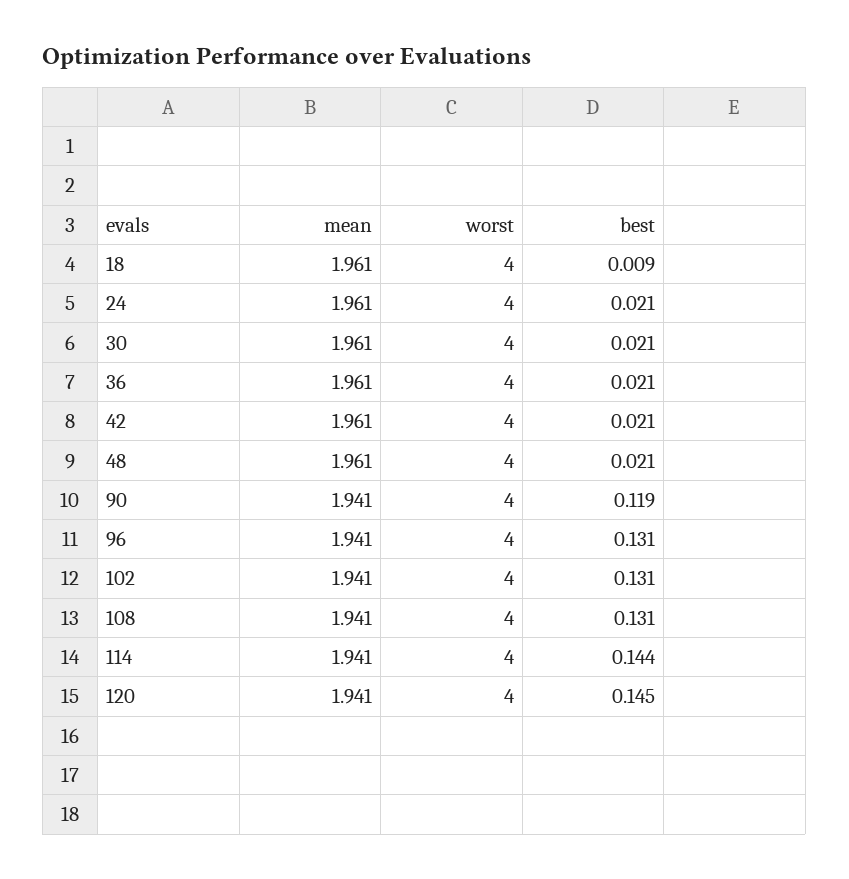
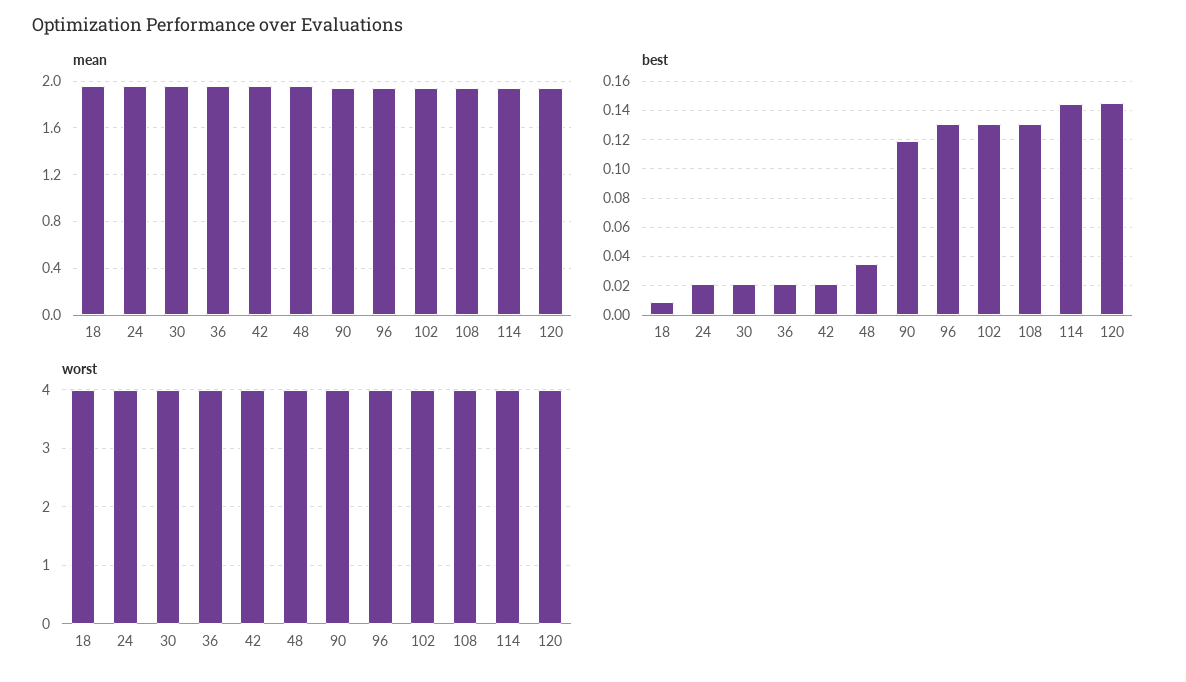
best, 48: 0.021 -> 0.035

